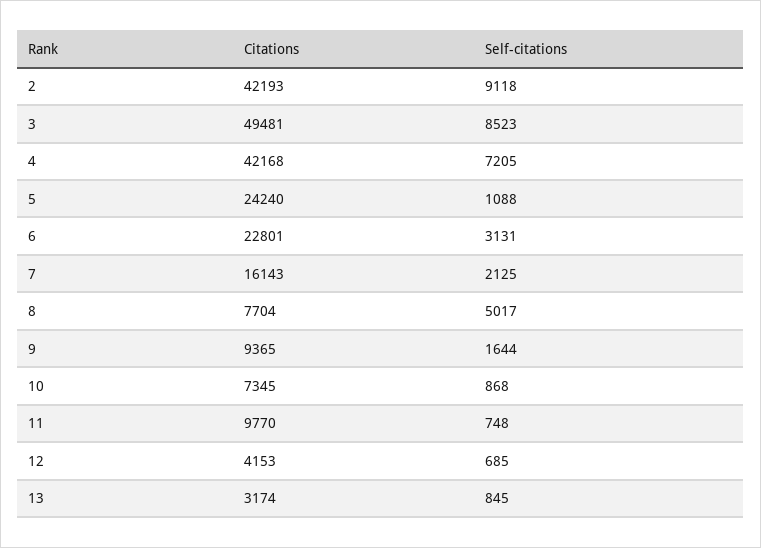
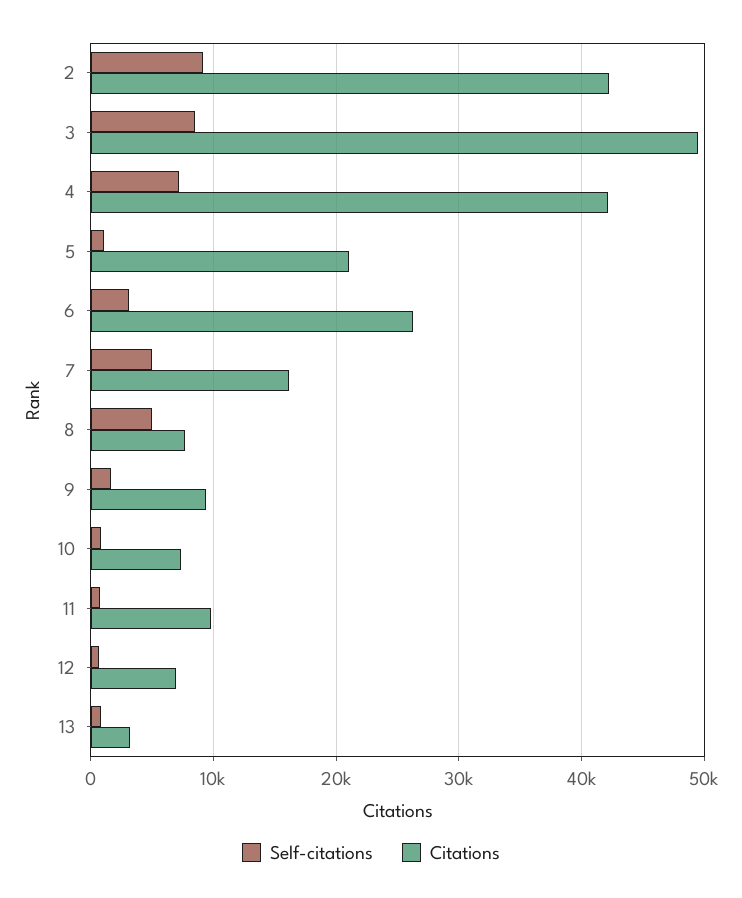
Citations, 5: 24240 -> 21000
Citations, 6: 22801 -> 26000
Self-citations, 7: 2125 -> 5000
Citations, 12: 4153 -> 7000

